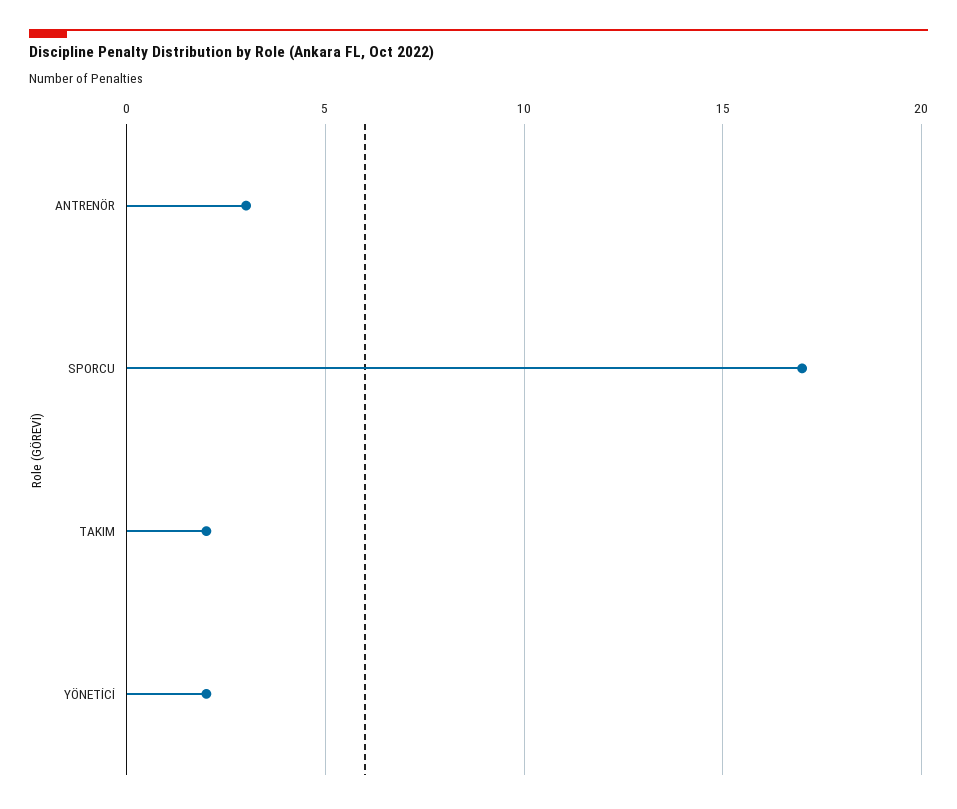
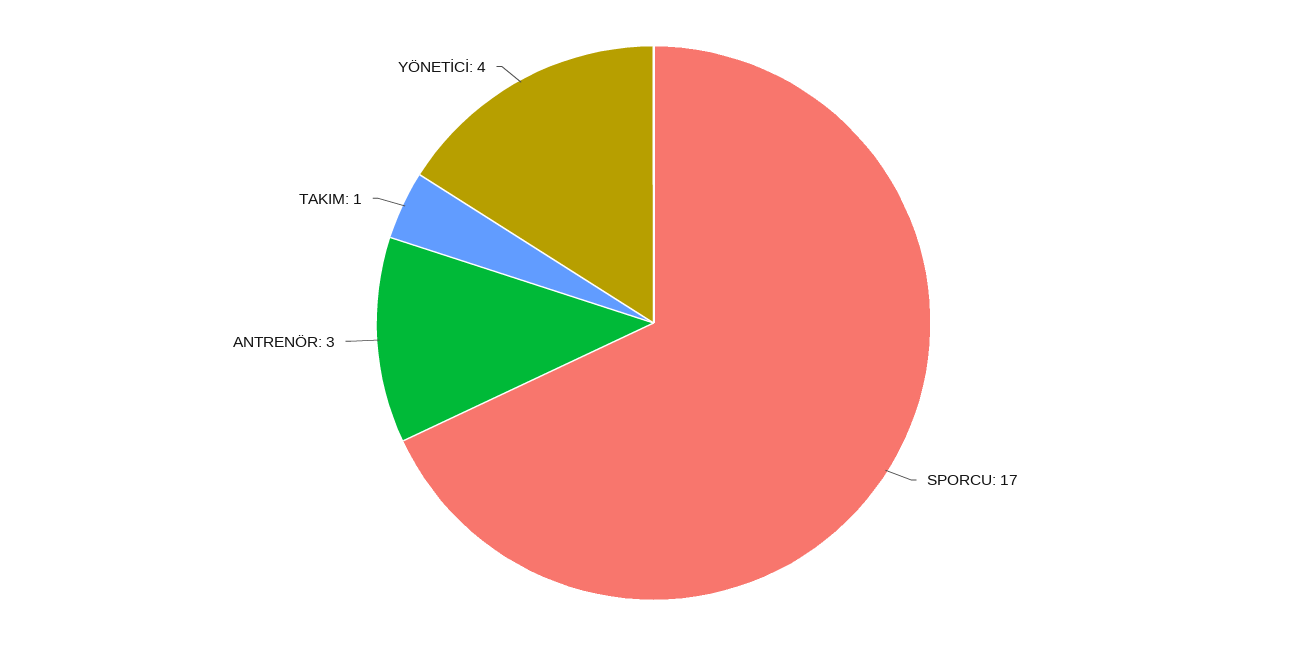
TAKIM: 2 -> 1
YÖNETİCİ: 2 -> 4

